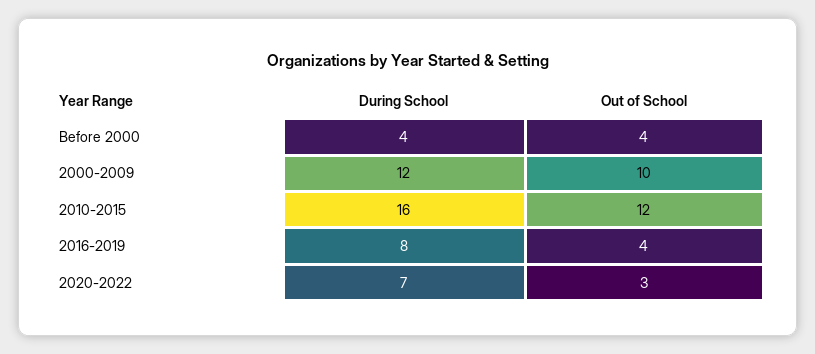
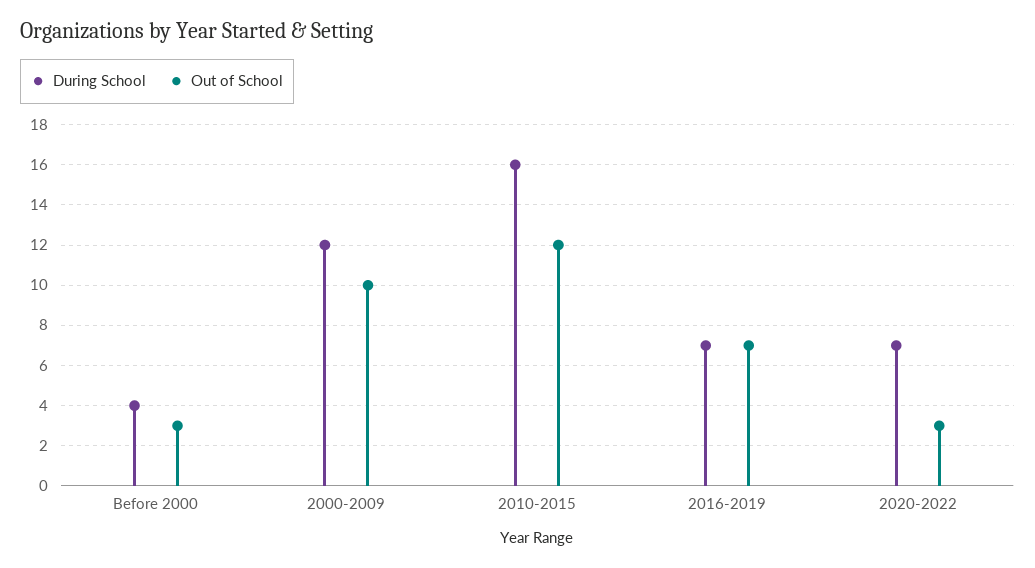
Out of School, Before 2000: 4 -> 3
During School, 2016-2019: 8 -> 7
Out of School, 2016-2019: 4 -> 7

